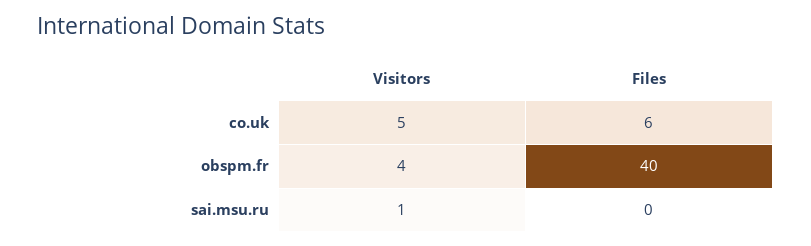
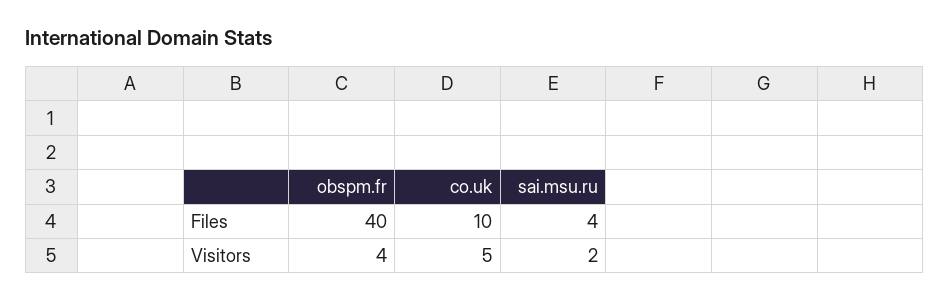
Files, co.uk: 6 -> 10
Visitors, sai.msu.ru: 1 -> 2
Files, sai.msu.ru: 0 -> 4

